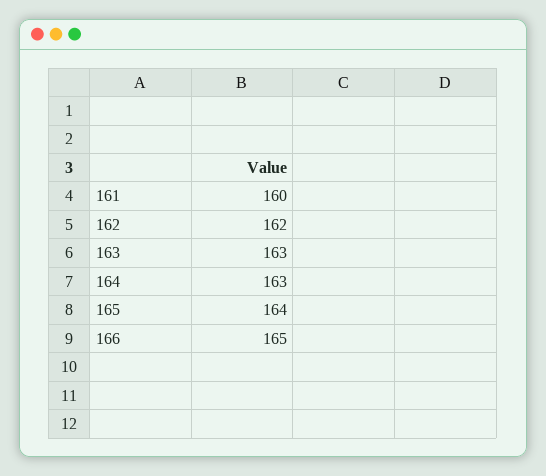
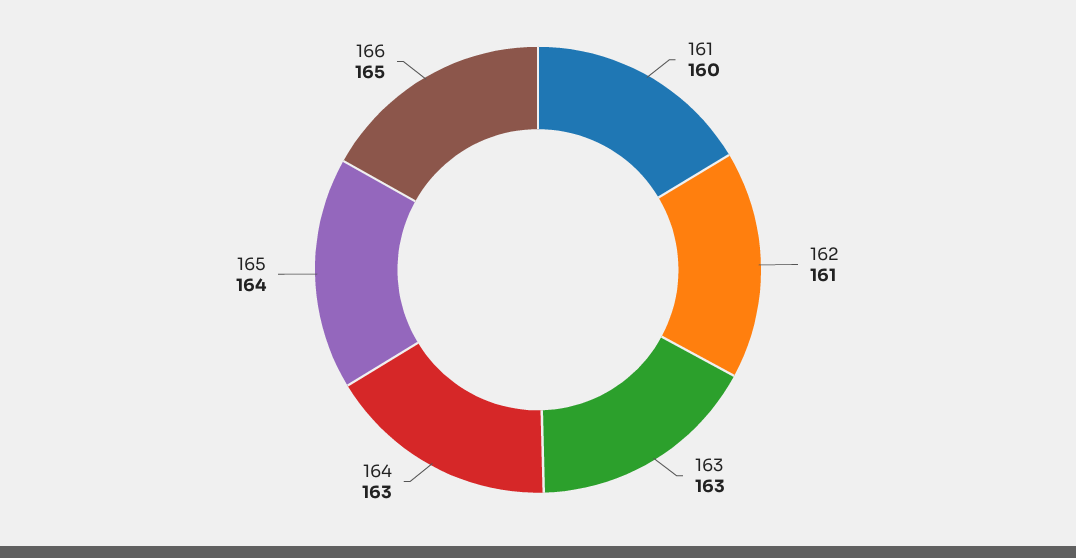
162: 162 -> 161

